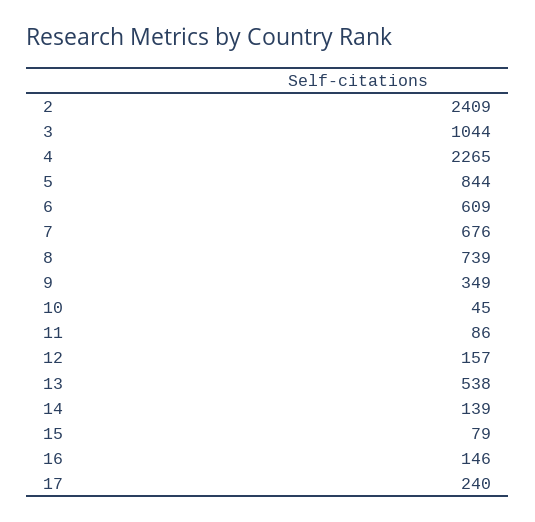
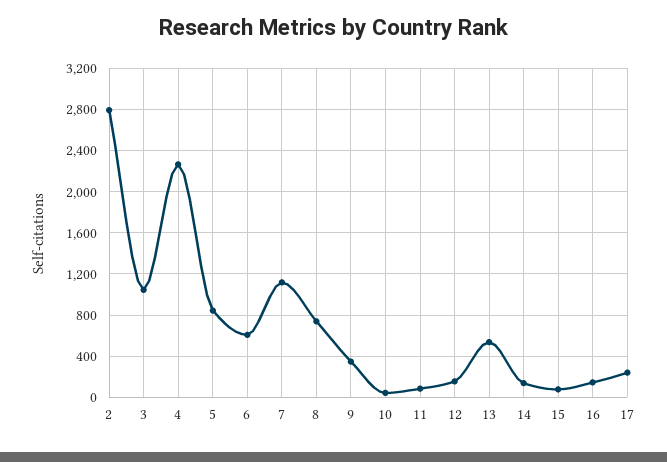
2: 2409 -> 2800
7: 676 -> 1100

